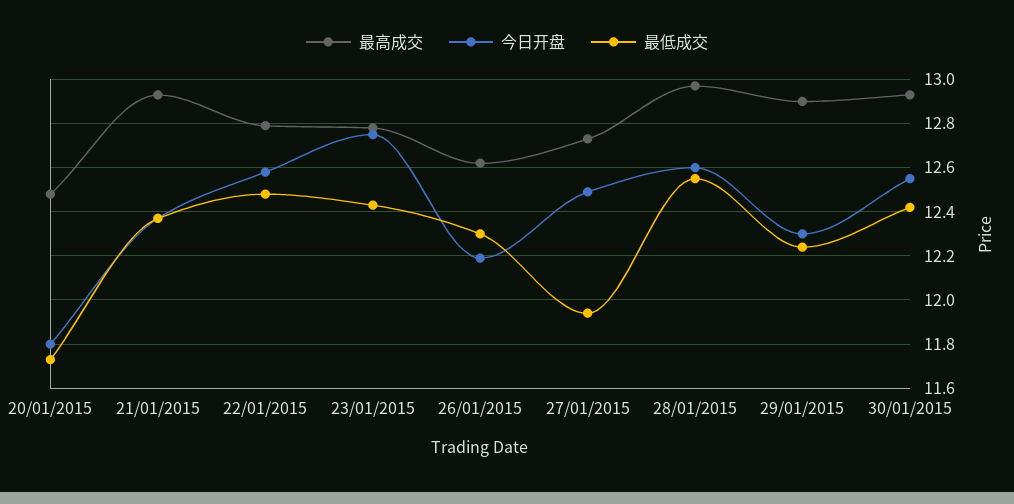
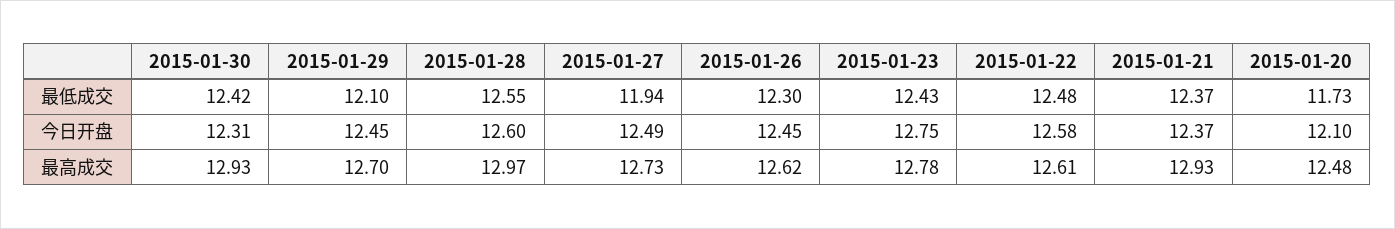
今日开盘, 20/01/2015: 11.8 -> 12.1
最高成交, 22/01/2015: 12.8 -> 12.61
今日开盘, 26/01/2015: 12.2 -> 12.45
最高成交, 29/01/2015: 12.9 -> 12.7
今日开盘, 29/01/2015: 12.3 -> 12.45
最低成交, 29/01/2015: 12.25 -> 12.1
今日开盘, 30/01/2015: 12.55 -> 12.31

